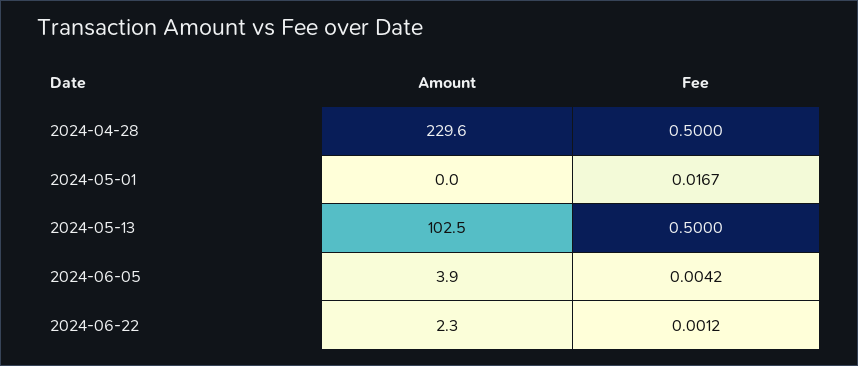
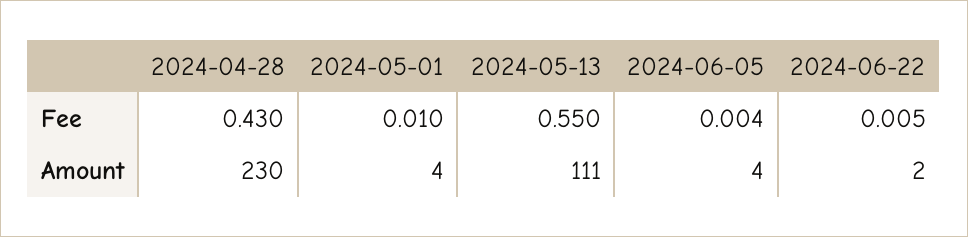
Fee, 2024-04-28: 0.5 -> 0.43
Amount, 2024-05-01: 0 -> 4
Fee, 2024-05-01: 0.0167 -> 0.01
Amount, 2024-05-13: 102.5 -> 111
Fee, 2024-05-13: 0.5 -> 0.55
Fee, 2024-06-22: 0.0012 -> 0.005

